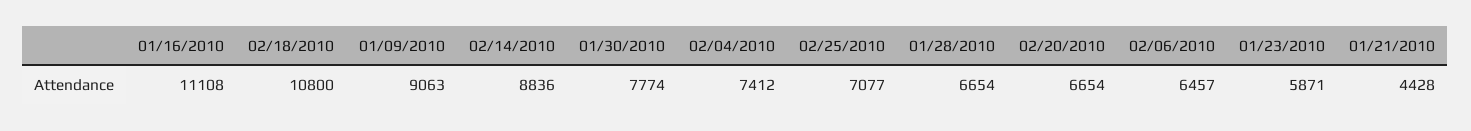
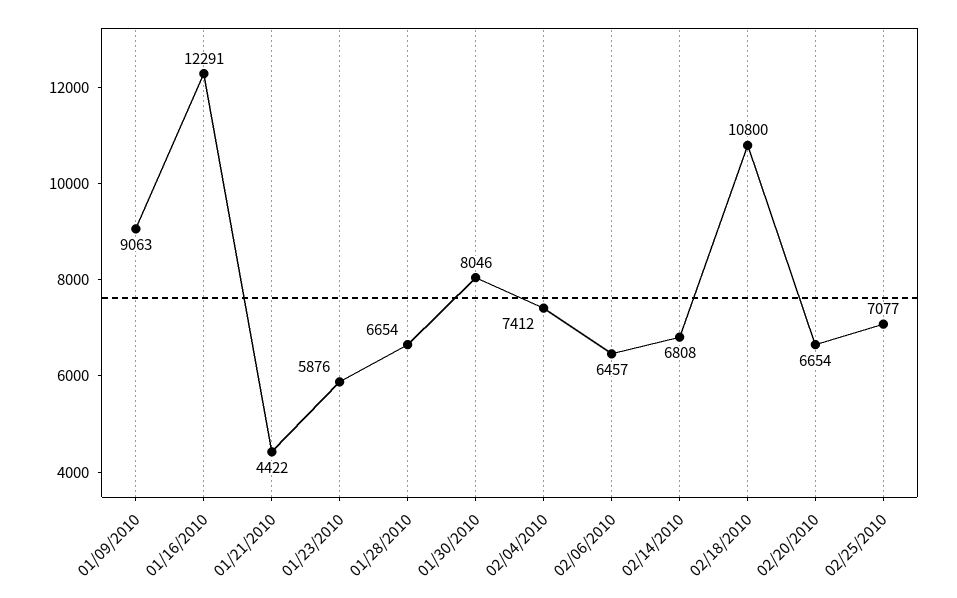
01/16/2010: 11108 -> 12291
02/14/2010: 8836 -> 6808
01/30/2010: 7774 -> 8046
01/23/2010: 5871 -> 5876
01/21/2010: 4428 -> 4422

